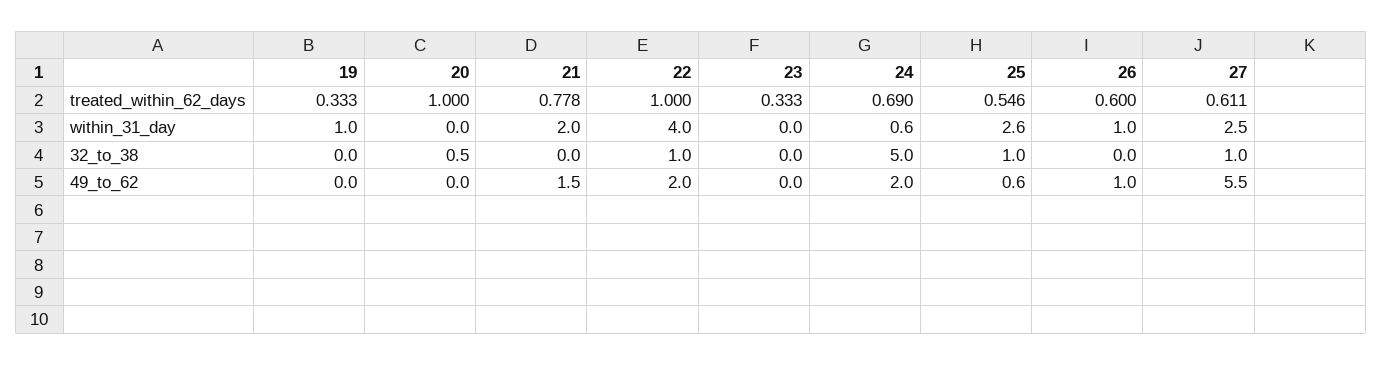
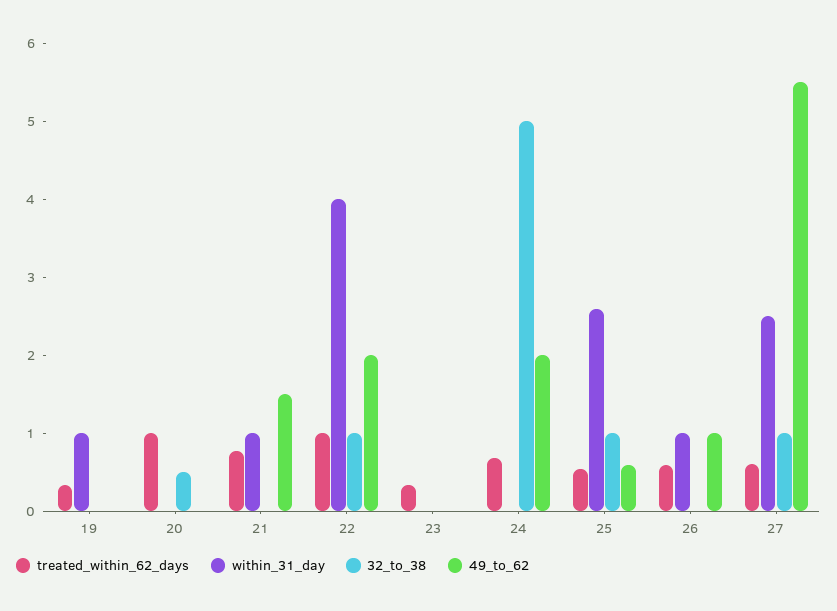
within_31_day, 21: 2 -> 1
within_31_day, 24: 0.6 -> 0

